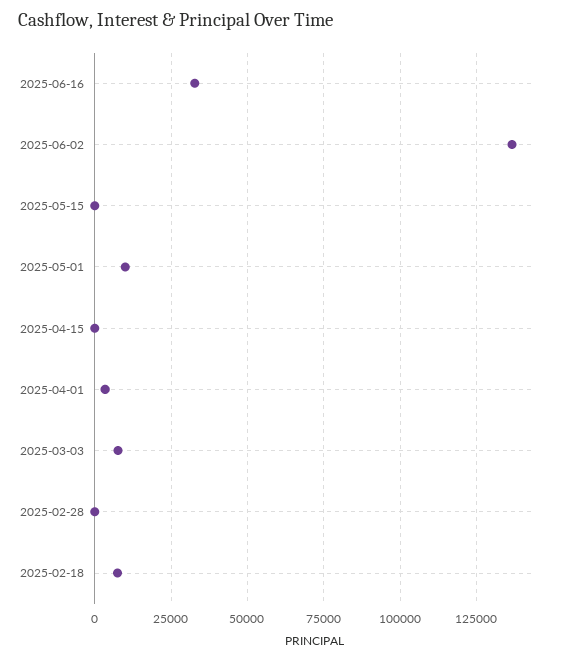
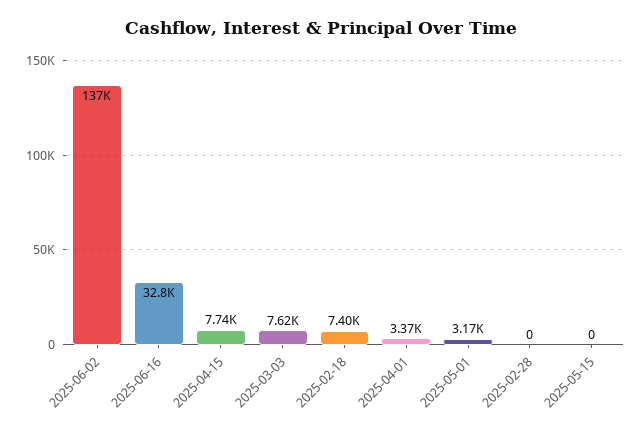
2025-05-01: 10000 -> 3170
2025-04-15: 0 -> 7740

